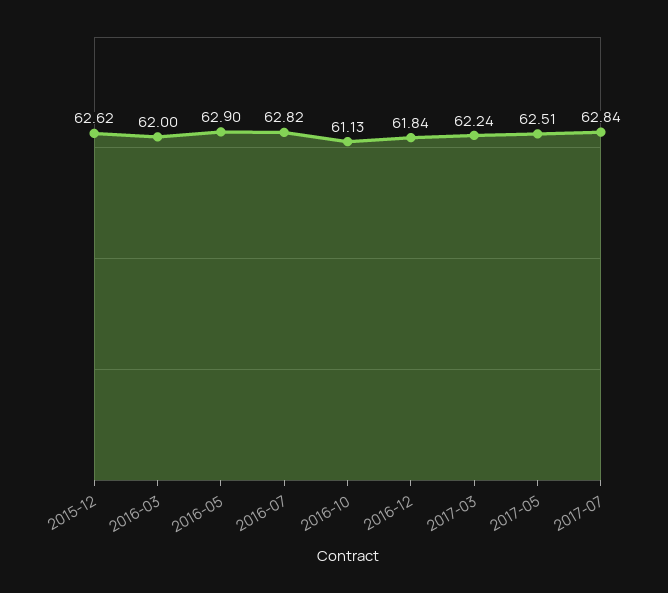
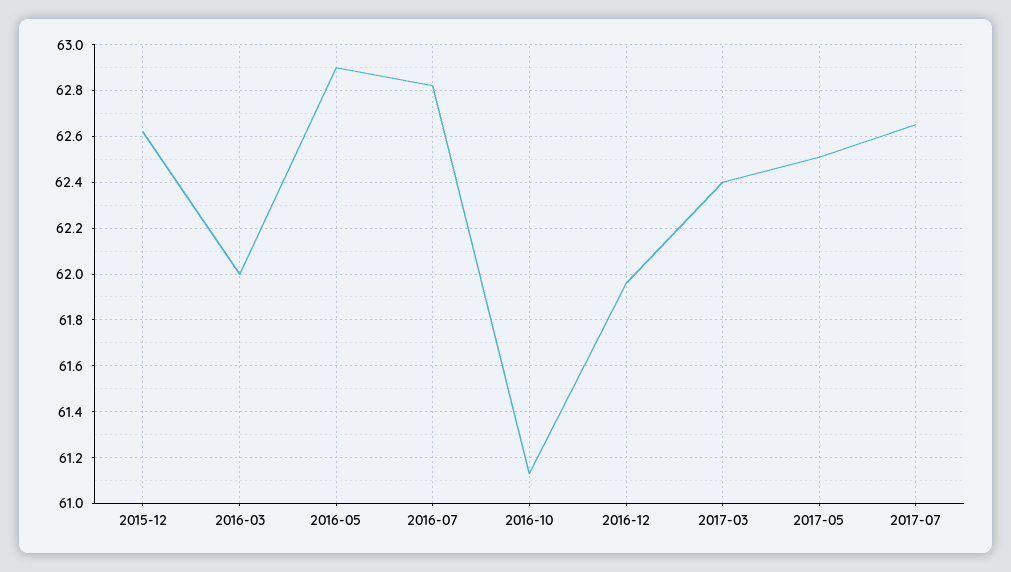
2016-12: 61.84 -> 61.95
2017-03: 62.24 -> 62.4
2017-07: 62.84 -> 62.65

